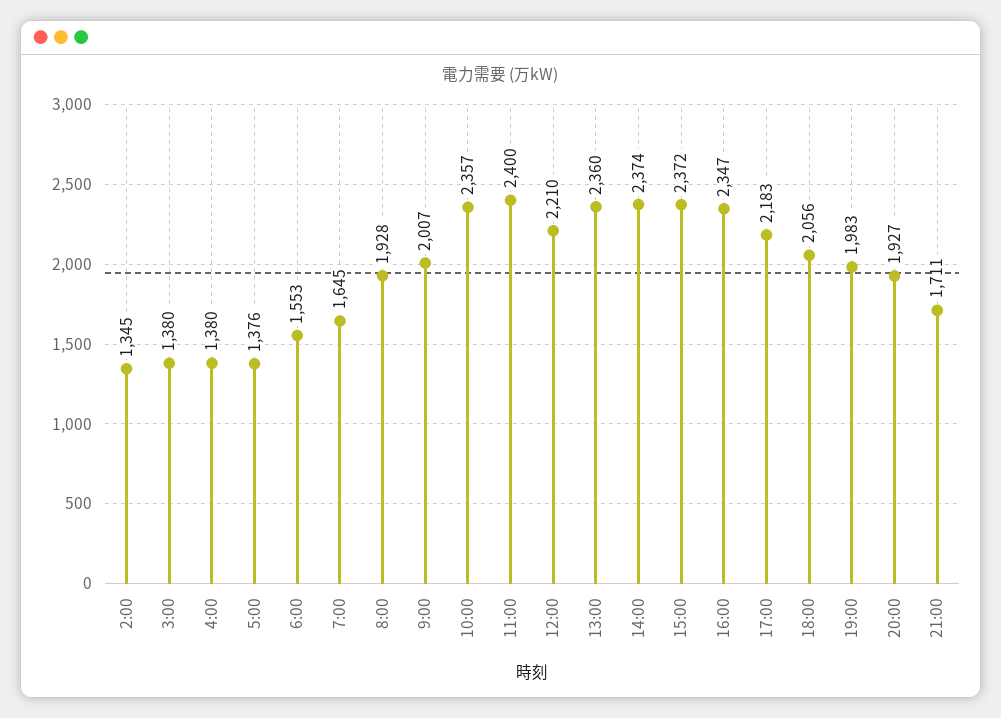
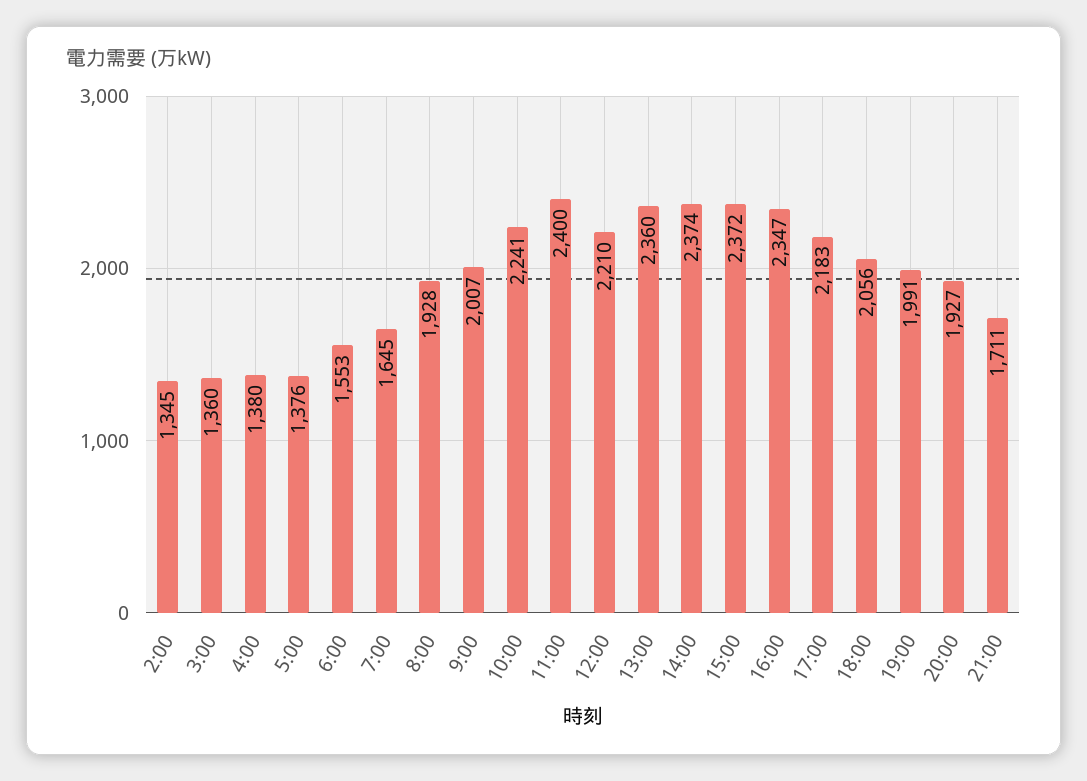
3:00: 1380 -> 1360
10:00: 2357 -> 2241
19:00: 1983 -> 1991

